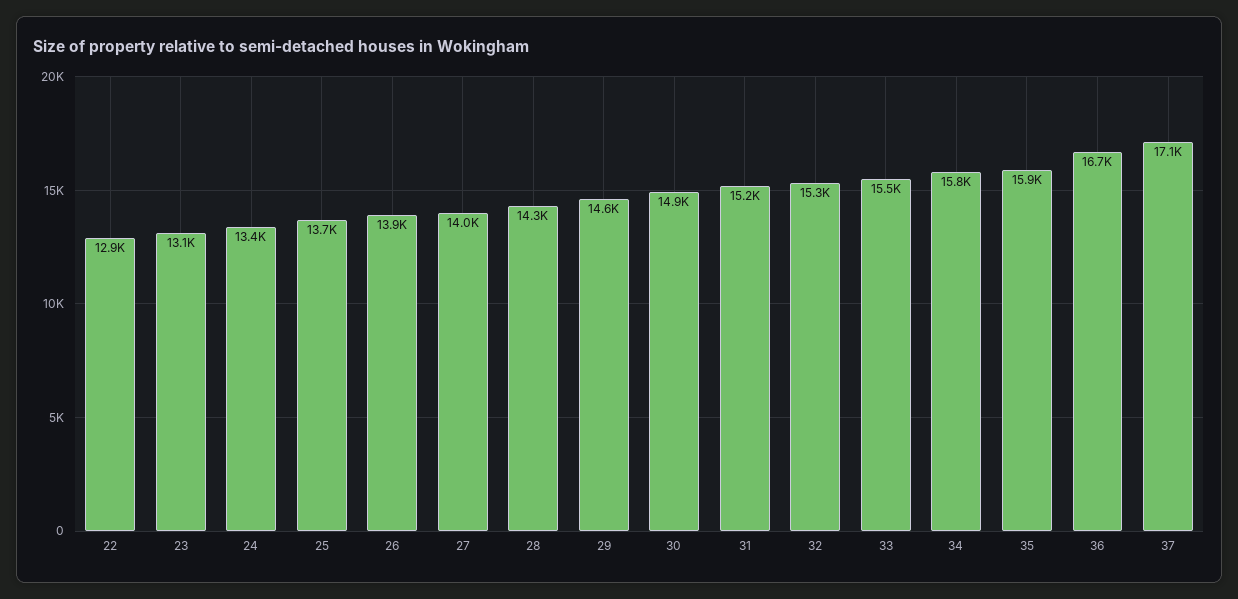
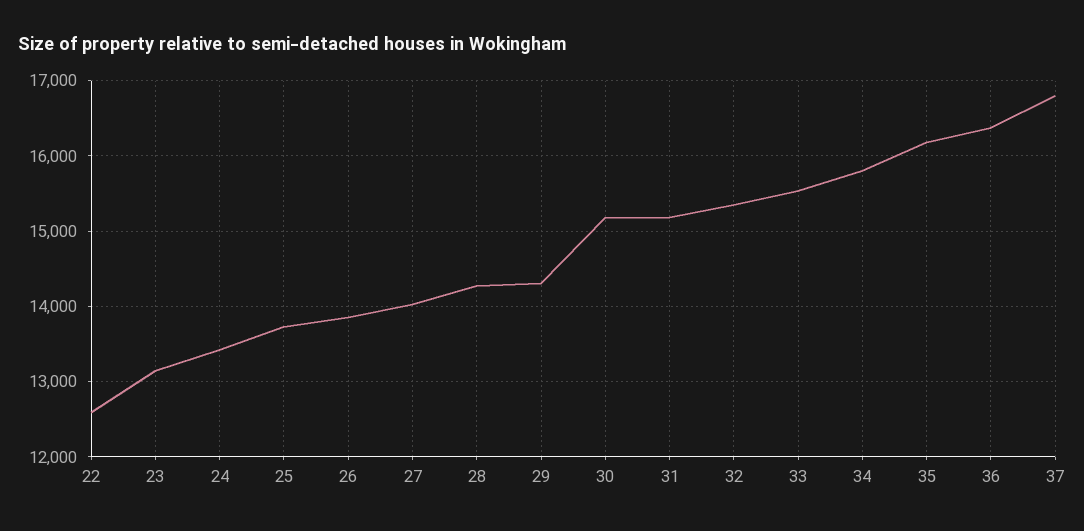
22: 12900 -> 12600
29: 14600 -> 14300
30: 14900 -> 15200
35: 15900 -> 16200
36: 16700 -> 16400
37: 17100 -> 16800

